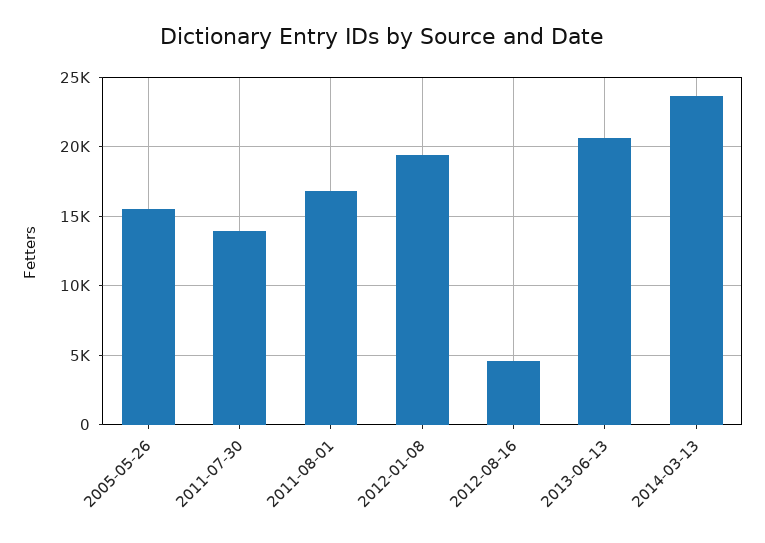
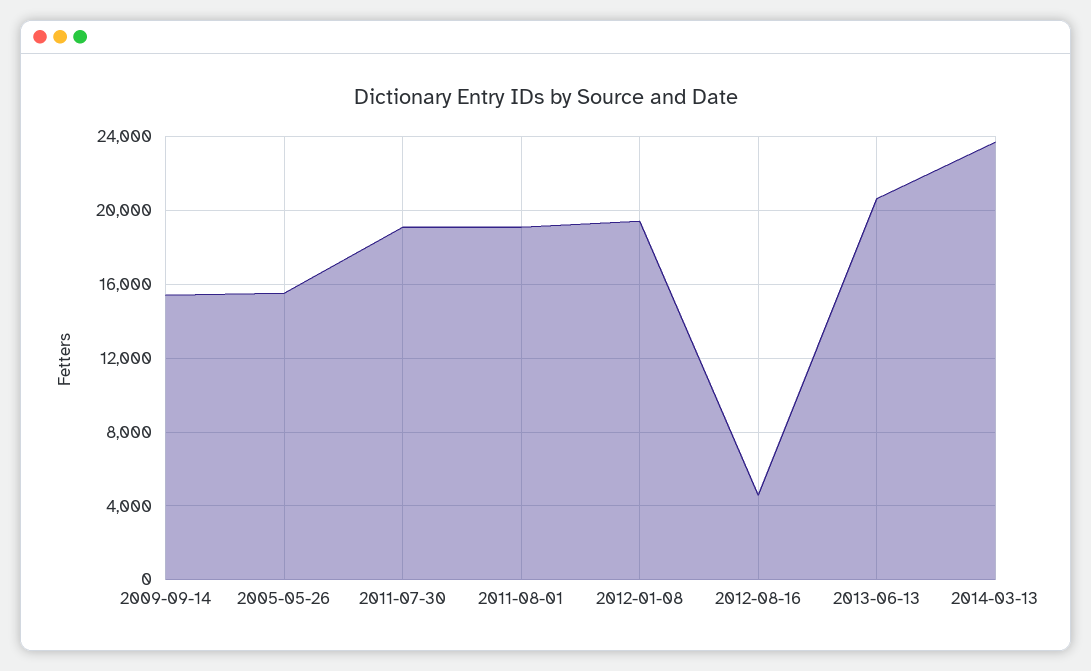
2011-07-30: 14000 -> 19000
2011-08-01: 17000 -> 19000
2009-09-14: none -> 15500

